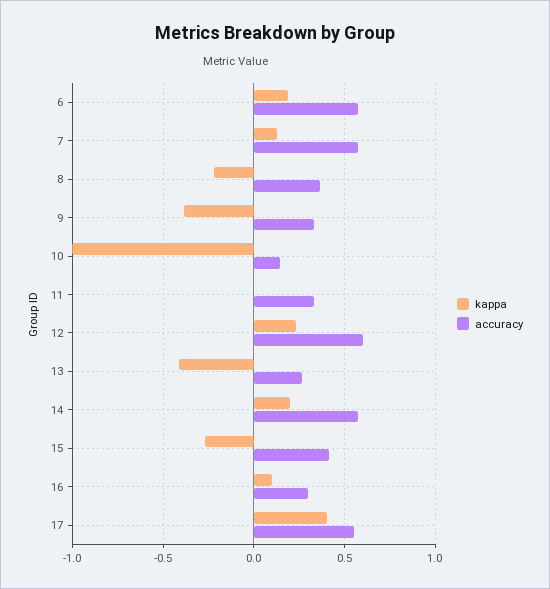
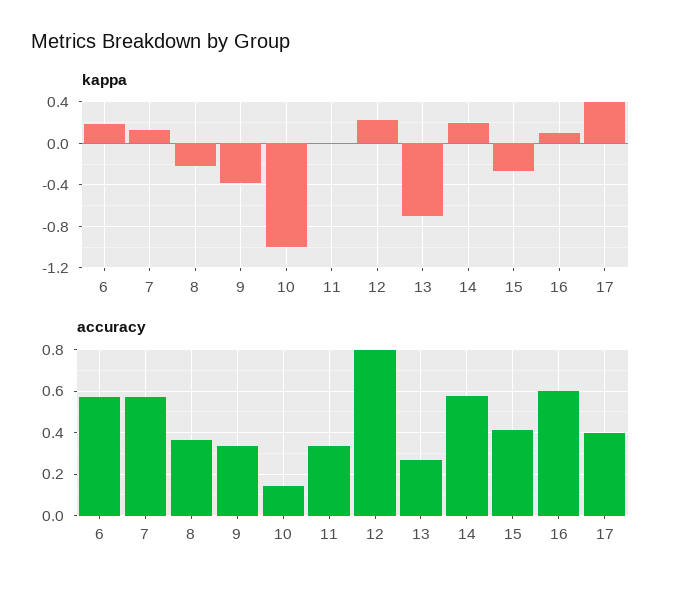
accuracy, 12: 0.6 -> 0.8
kappa, 13: -0.4 -> -0.7
accuracy, 16: 0.3 -> 0.6
accuracy, 17: 0.55 -> 0.4

